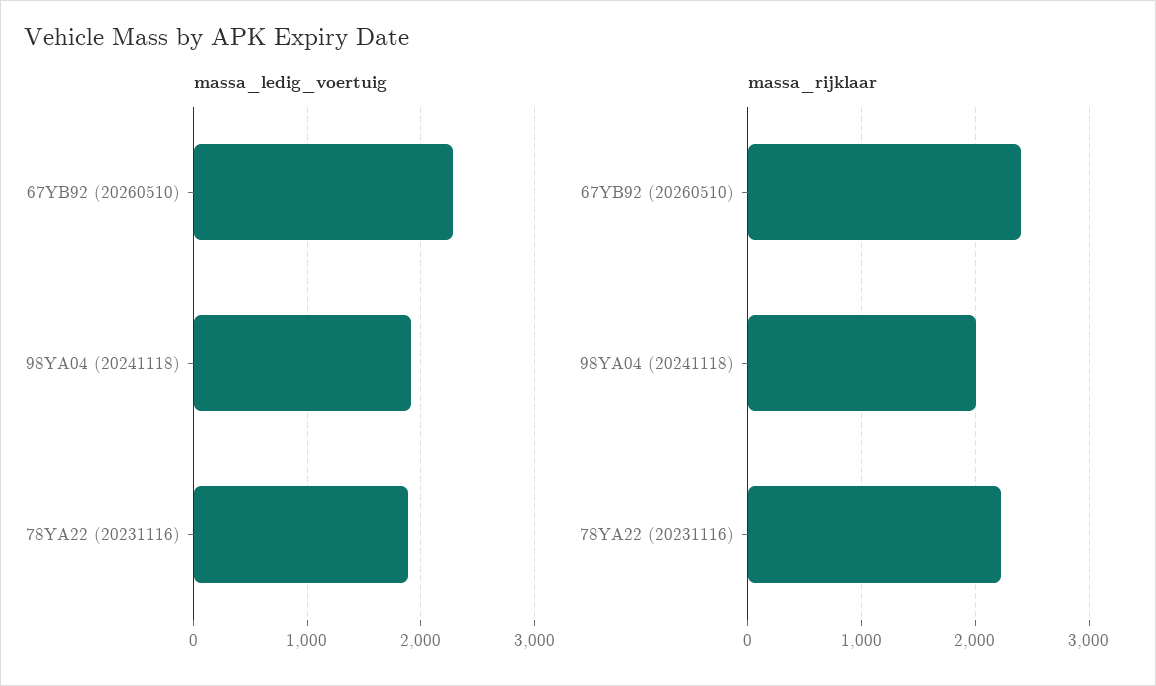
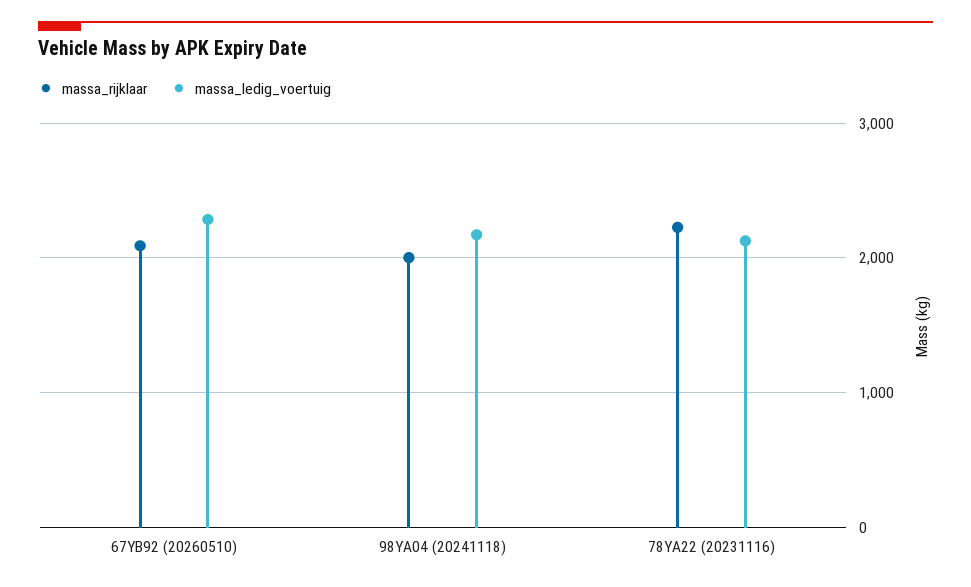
massa_ledig_voertuig, 98YA04 (20241118): 1900 -> 2200
massa_ledig_voertuig, 78YA22 (20231116): 1900 -> 2100
massa_rijklaar, 67YB92 (20260510): 2400 -> 2100

